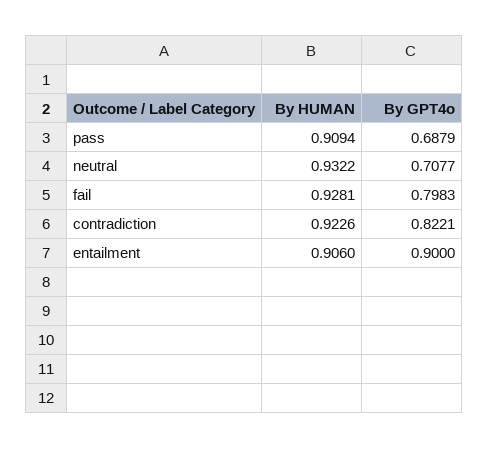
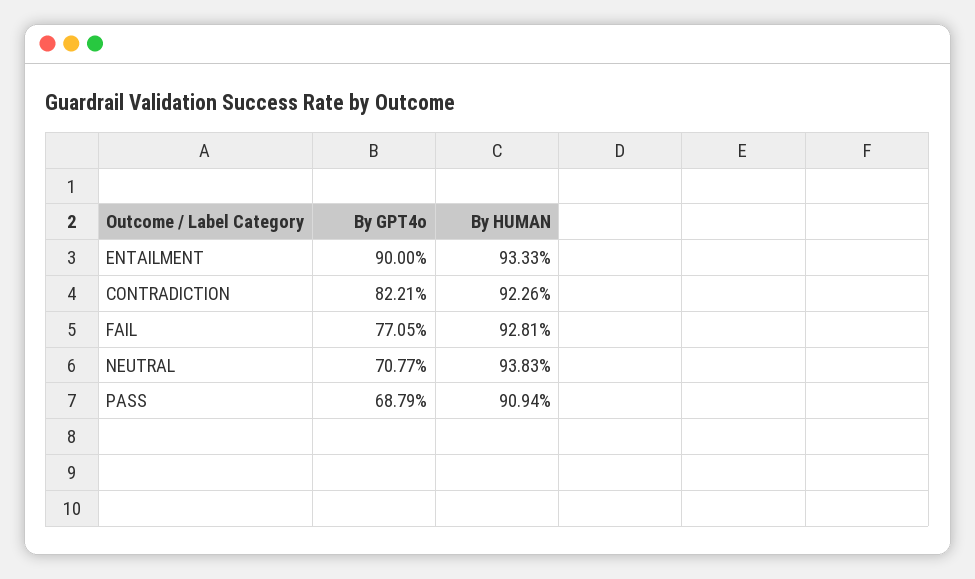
By HUMAN, neutral: 0.9322 -> 0.9383
By GPT4o, fail: 0.7983 -> 0.7705
By HUMAN, entailment: 0.906 -> 0.9333

